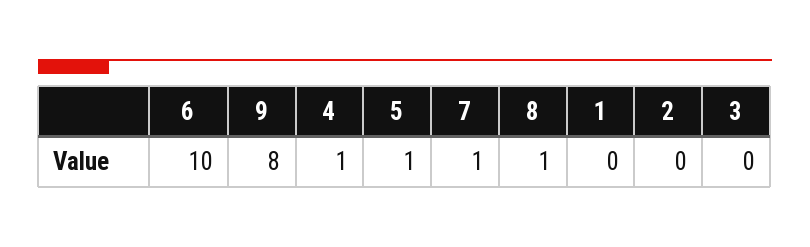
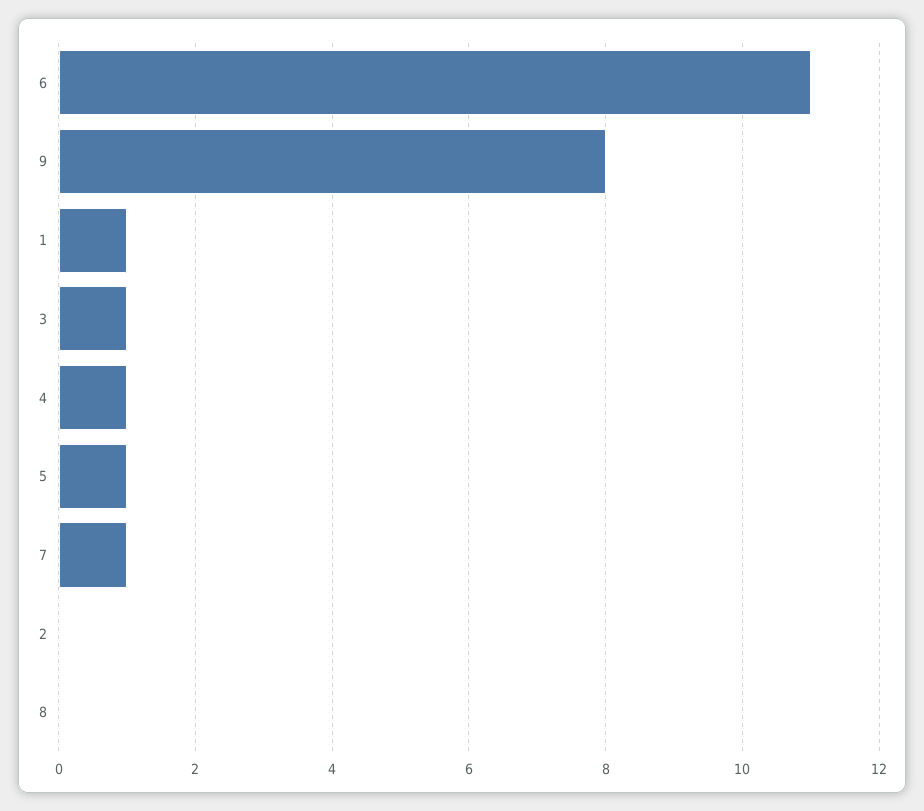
6: 10 -> 11
8: 1 -> 0
1: 0 -> 1
3: 0 -> 1

